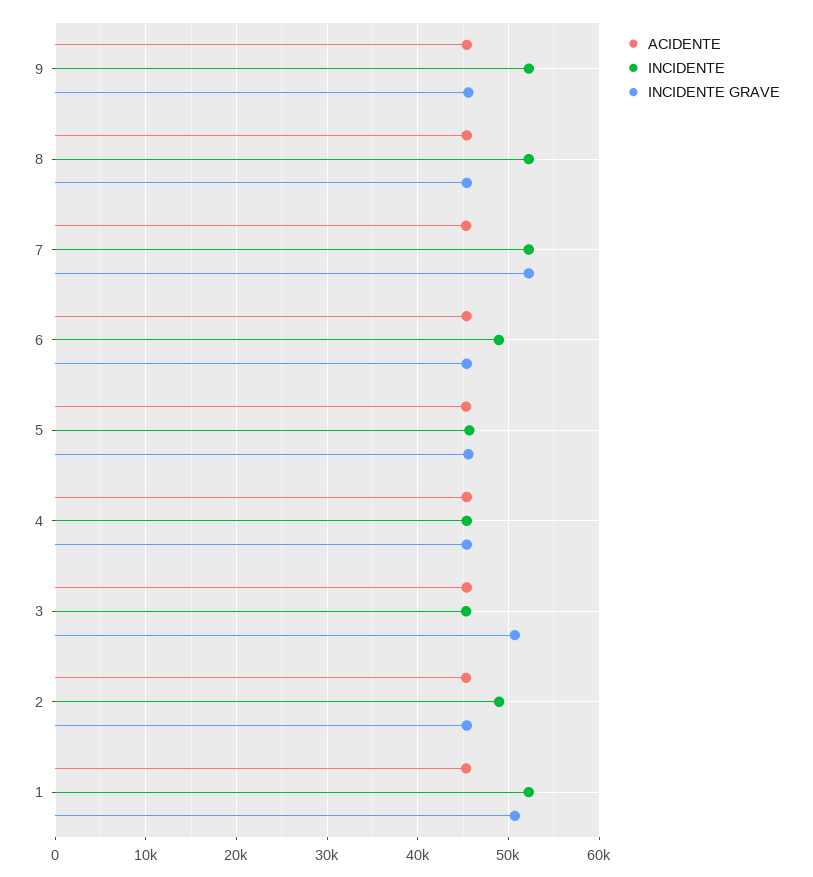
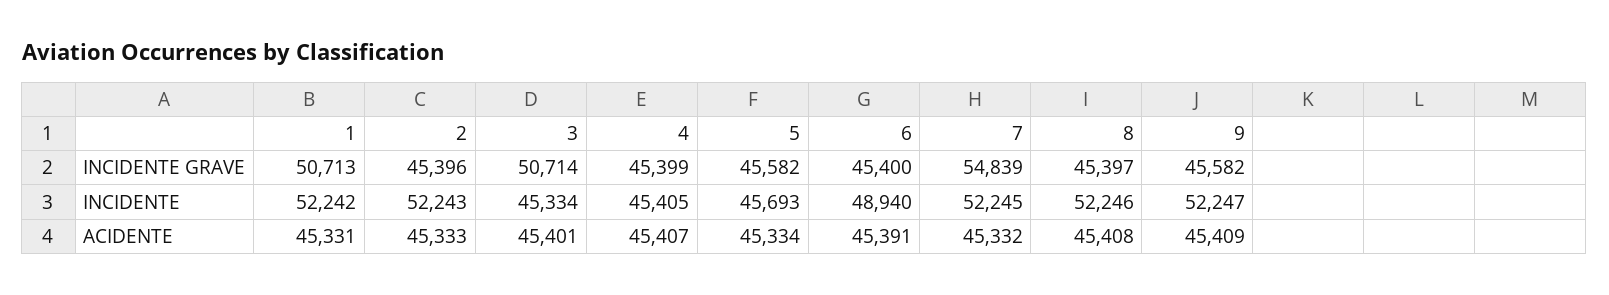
INCIDENTE GRAVE, 7: 52000 -> 54839
INCIDENTE, 2: 49000 -> 52243

